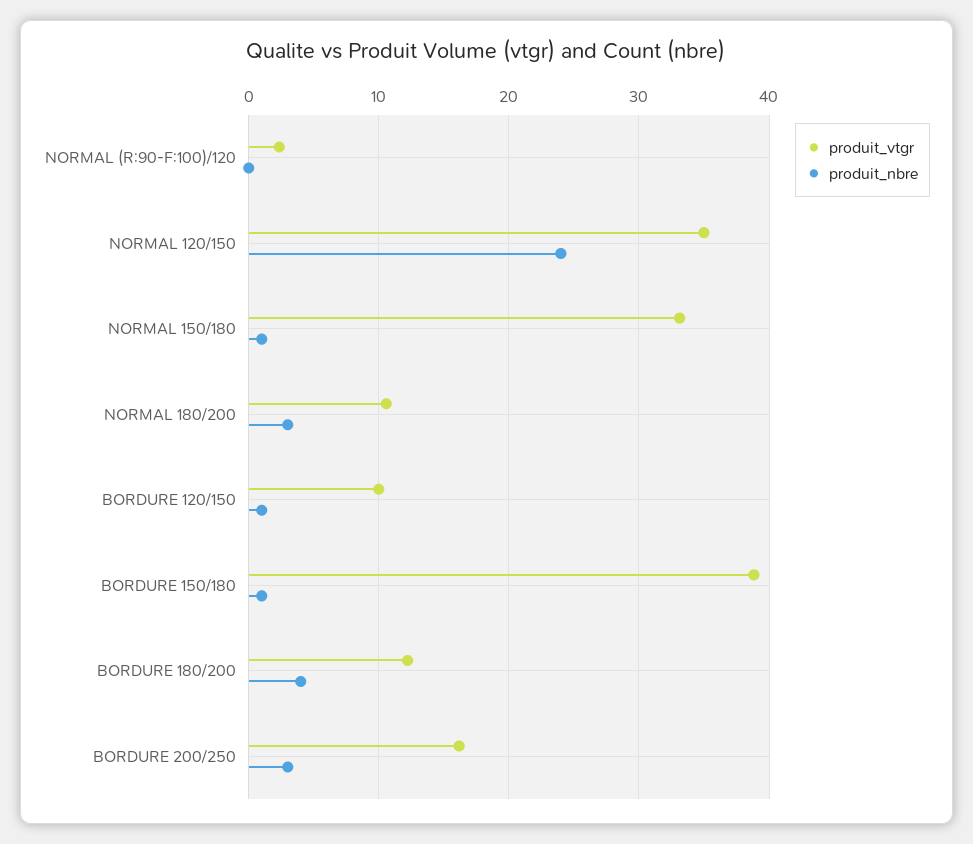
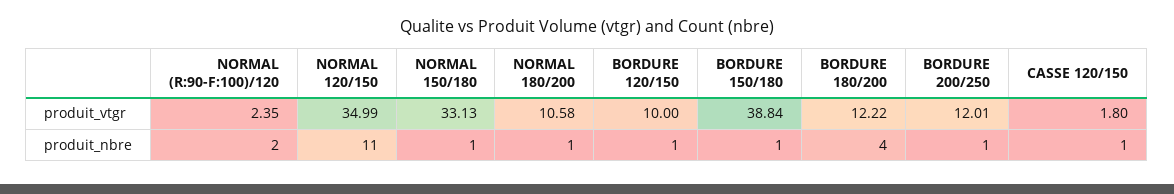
produit_nbre, NORMAL (R:90-F:100)/120: 0 -> 2
produit_nbre, NORMAL 120/150: 24 -> 11
produit_nbre, NORMAL 180/200: 3 -> 1
produit_vtgr, BORDURE 200/250: 16 -> 12.01
produit_nbre, BORDURE 200/250: 3 -> 1
produit_vtgr, CASSE 120/150: none -> 1.8
produit_nbre, CASSE 120/150: none -> 1

